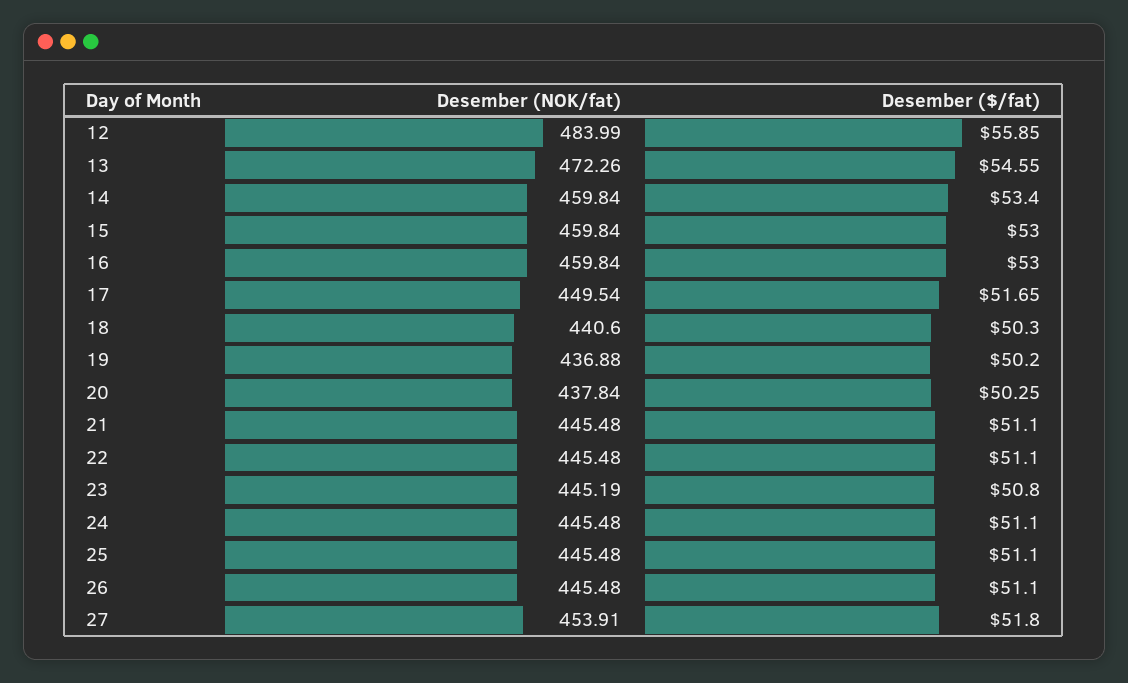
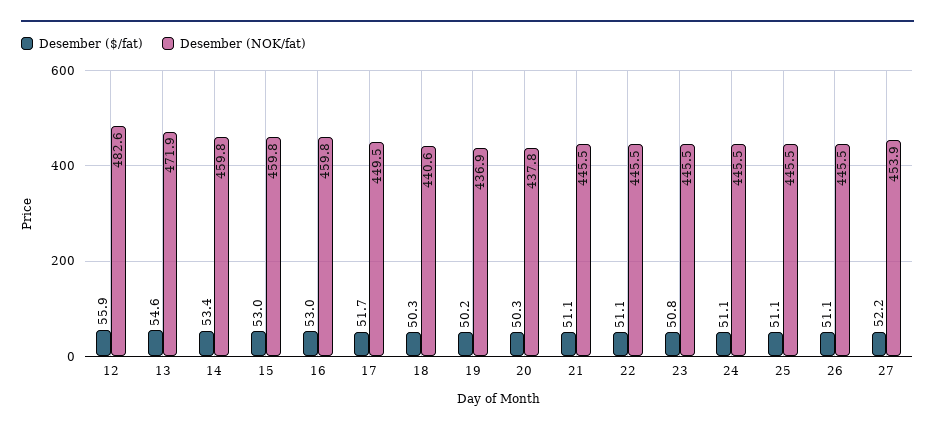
Desember (NOK/fat), 12: 483.99 -> 482.6
Desember (NOK/fat), 13: 472.26 -> 471.9
Desember (NOK/fat), 23: 445.19 -> 445.5
Desember ($/fat), 27: 51.8 -> 52.2

